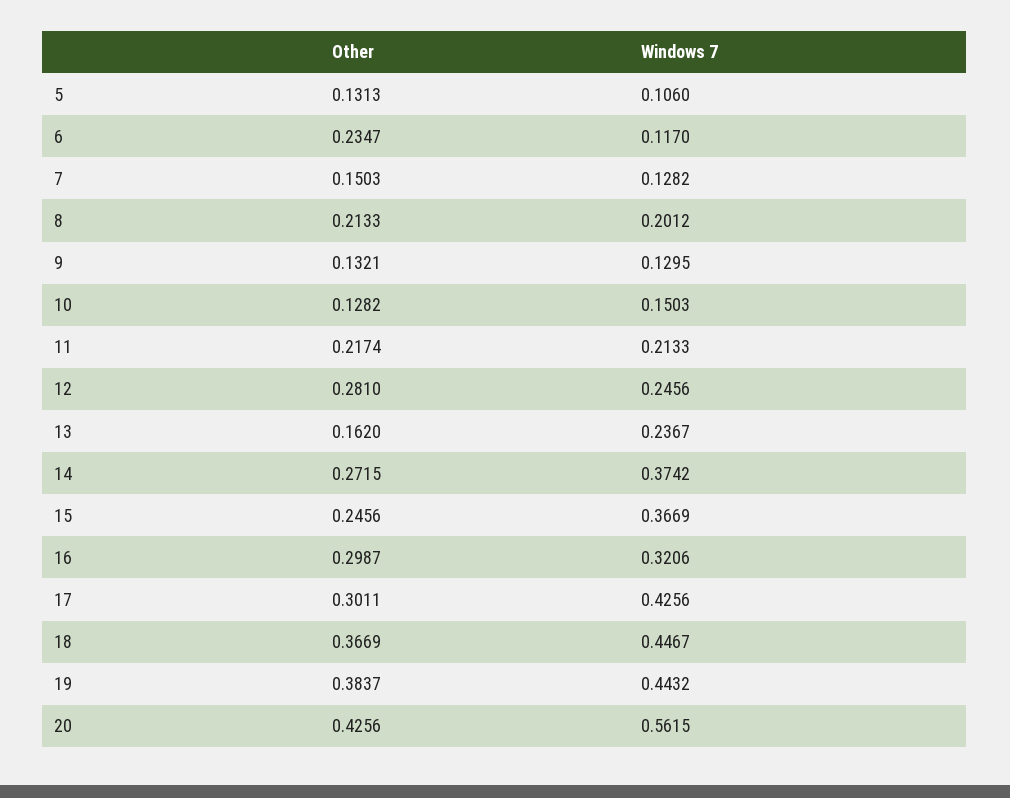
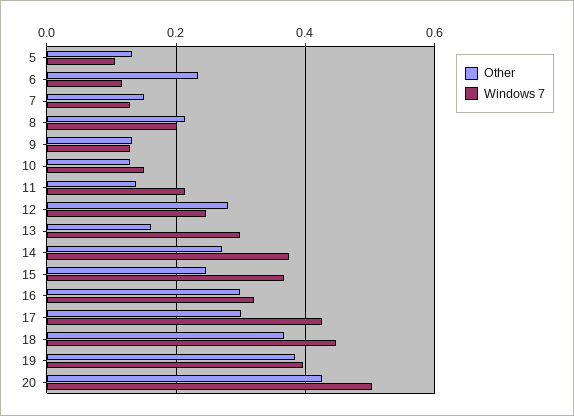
Other, 11: 0.2174 -> 0.14
Windows 7, 13: 0.2367 -> 0.3
Windows 7, 19: 0.4432 -> 0.4
Windows 7, 20: 0.5615 -> 0.5

